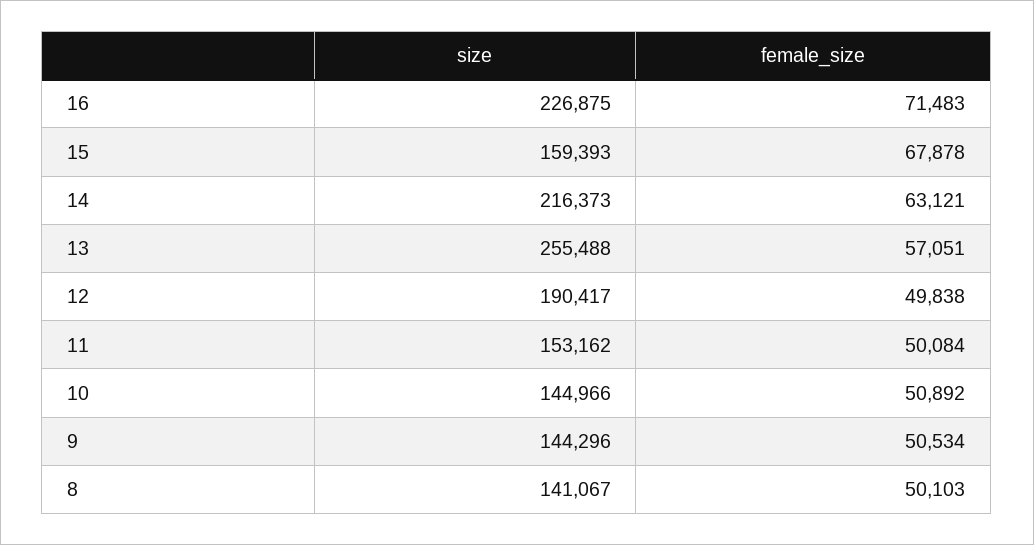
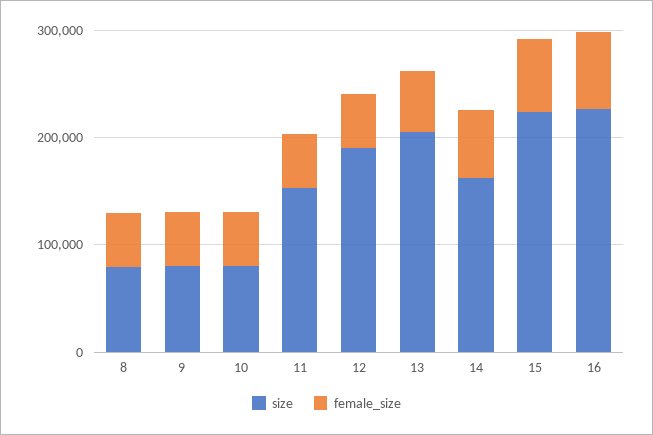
size, 15: 159393 -> 220000
size, 14: 216373 -> 160000
size, 13: 255488 -> 200000
size, 10: 144966 -> 80000
size, 9: 144296 -> 80000
size, 8: 141067 -> 80000

